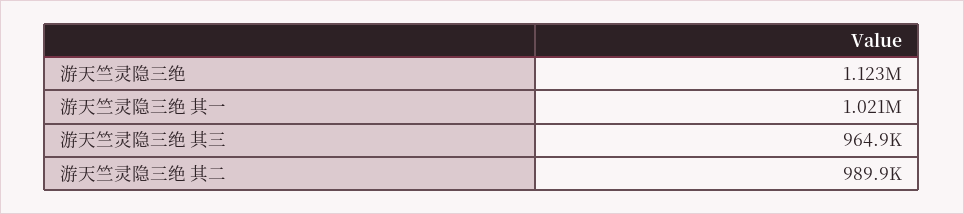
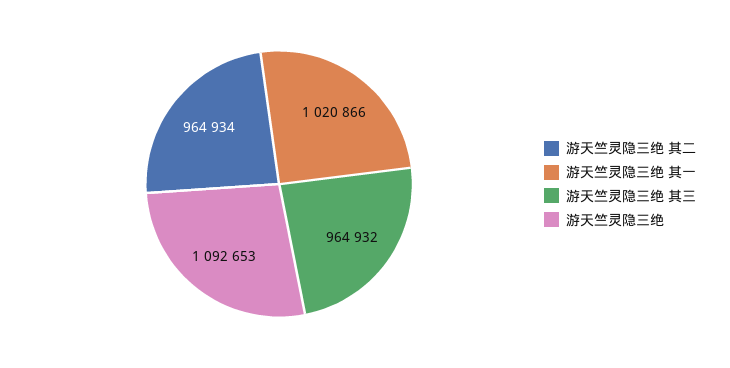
游天竺灵隐三绝: 1123000 -> 1092653
游天竺灵隐三绝 其二: 989900 -> 964934

